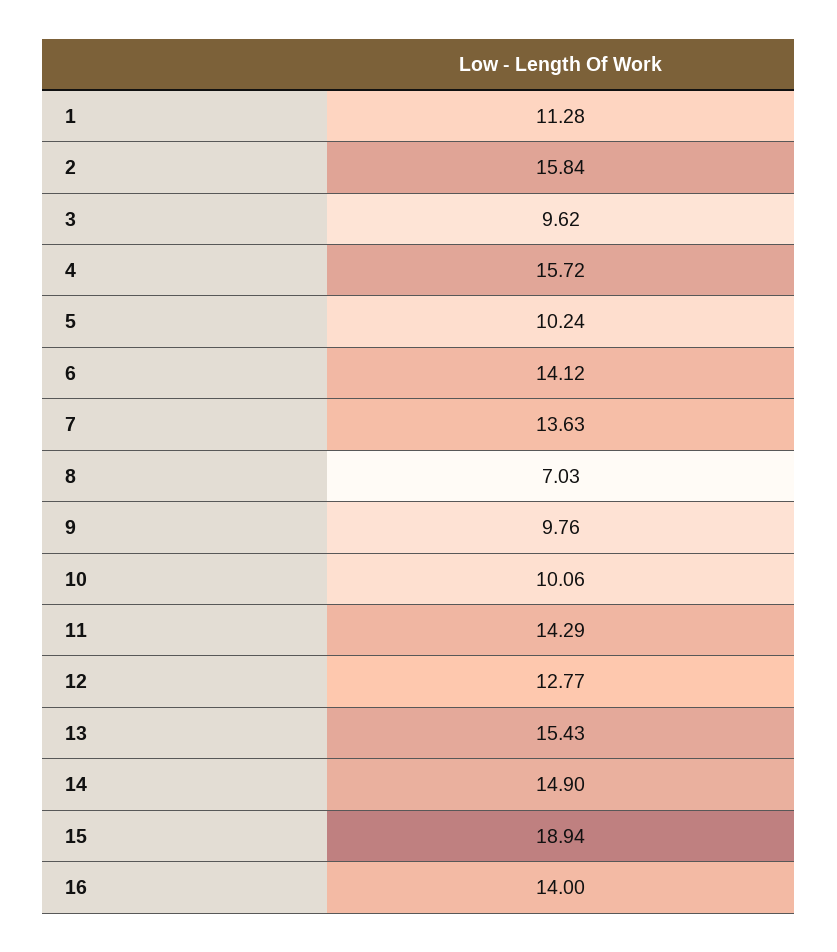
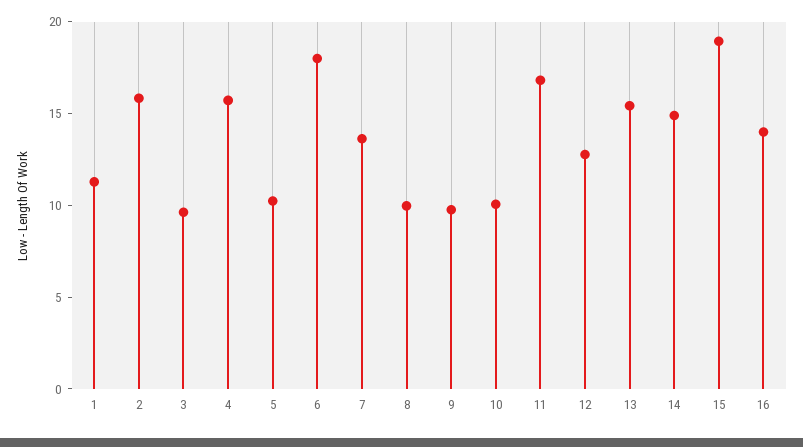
6: 14.12 -> 18
8: 7.03 -> 10
11: 14.29 -> 17

